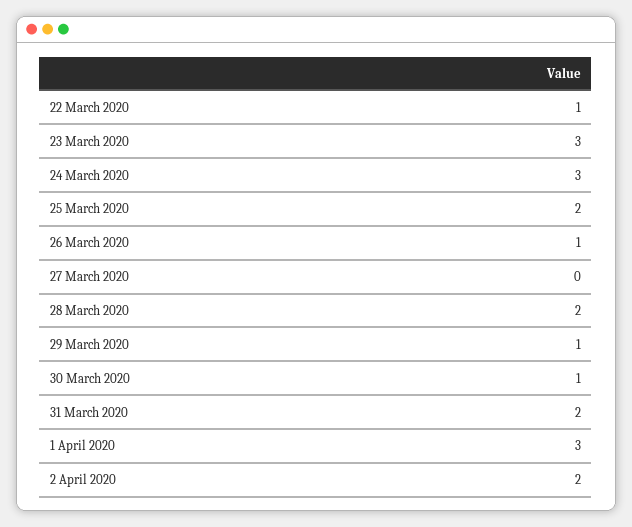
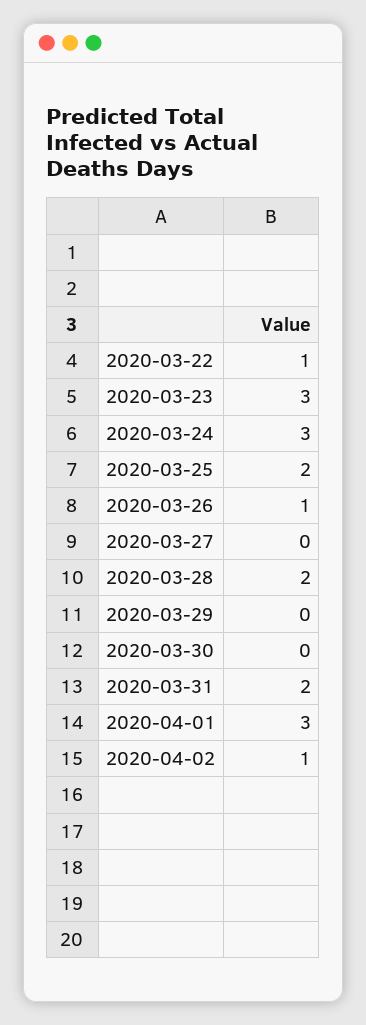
29 March 2020: 1 -> 0
30 March 2020: 1 -> 0
2 April 2020: 2 -> 1

